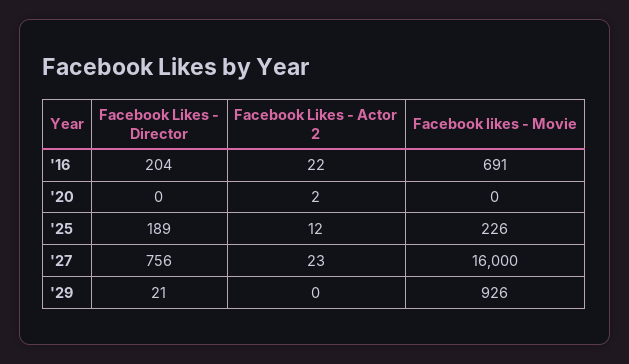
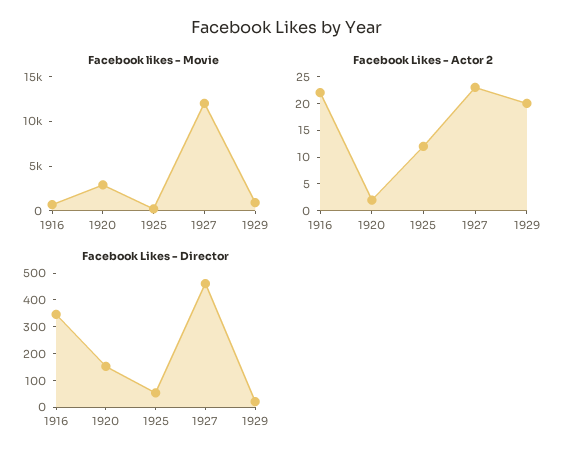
Facebook Likes - Director, '16: 204 -> 350
Facebook Likes - Director, '20: 0 -> 150
Facebook likes - Movie, '20: 0 -> 3000
Facebook Likes - Director, '25: 189 -> 50
Facebook Likes - Director, '27: 756 -> 450
Facebook likes - Movie, '27: 16000 -> 12000
Facebook Likes - Actor 2, '29: 0 -> 20

